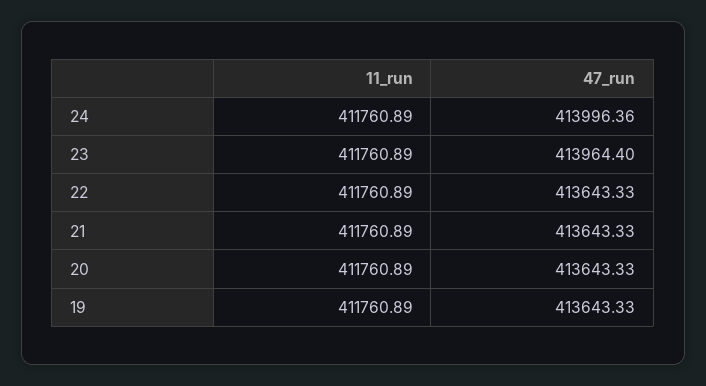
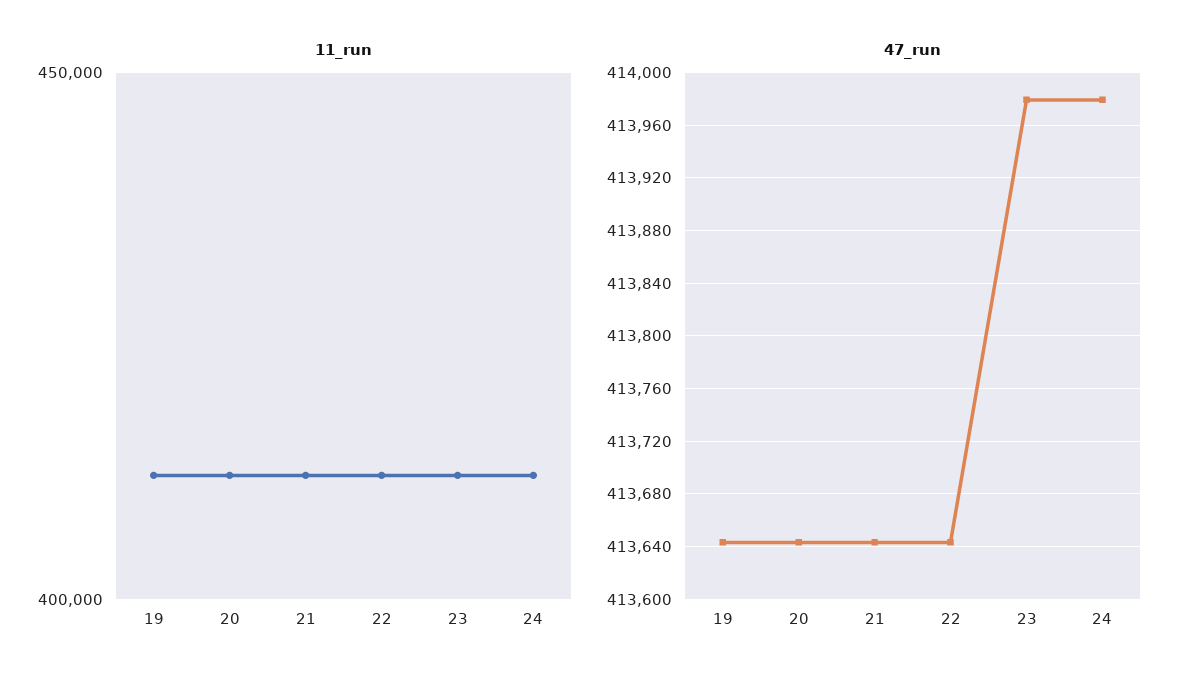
47_run, 24: 413996.36 -> 413980
47_run, 23: 413964.4 -> 413980

